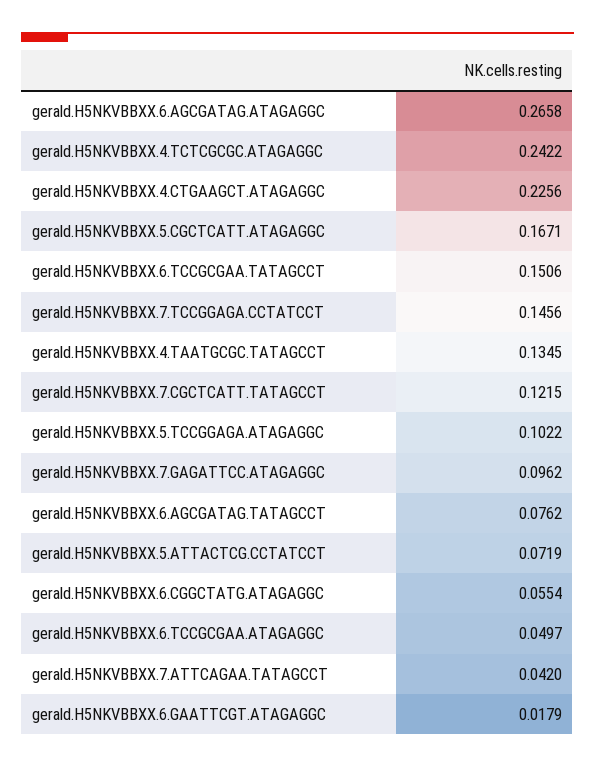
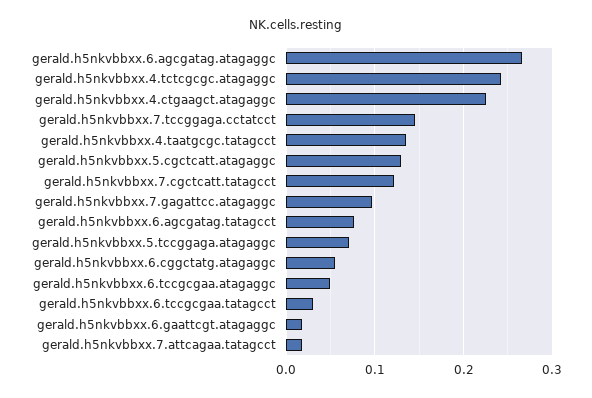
gerald.H5NKVBBXX.5.CGCTCATT.ATAGAGGC: 0.1671 -> 0.13
gerald.H5NKVBBXX.6.TCCGCGAA.TATAGCCT: 0.1506 -> 0.03
gerald.H5NKVBBXX.5.TCCGGAGA.ATAGAGGC: 0.1022 -> 0.07
gerald.H5NKVBBXX.5.ATTACTCG.CCTATCCT: 0.0719 -> none
gerald.H5NKVBBXX.7.ATTCAGAA.TATAGCCT: 0.042 -> 0.02

